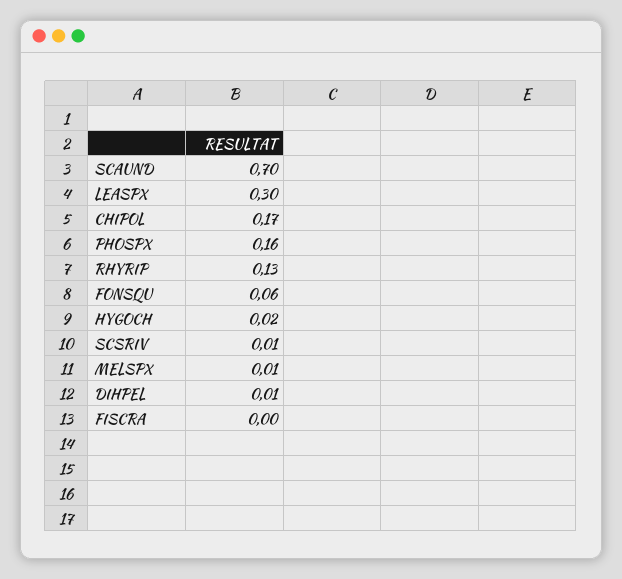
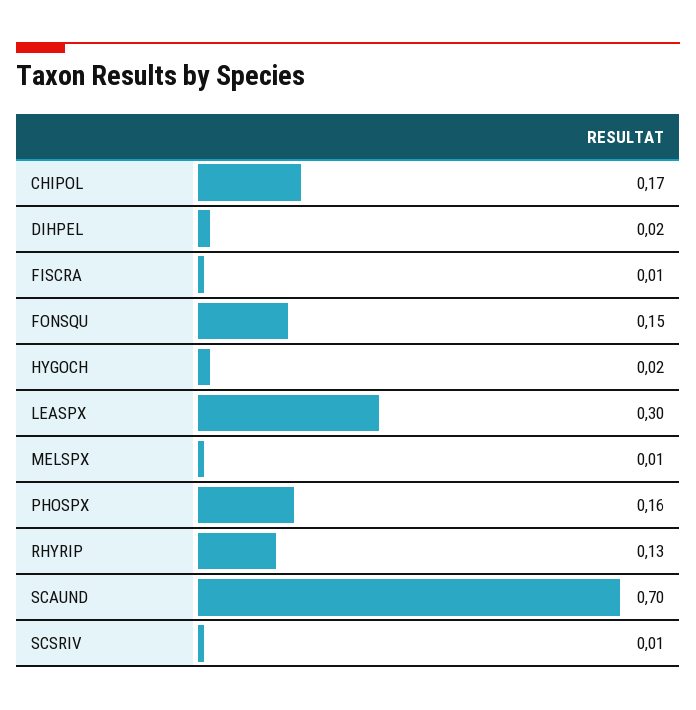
FONSQU: 0.06 -> 0.15
DIHPEL: 0.01 -> 0.02
FISCRA: 0 -> 0.01

